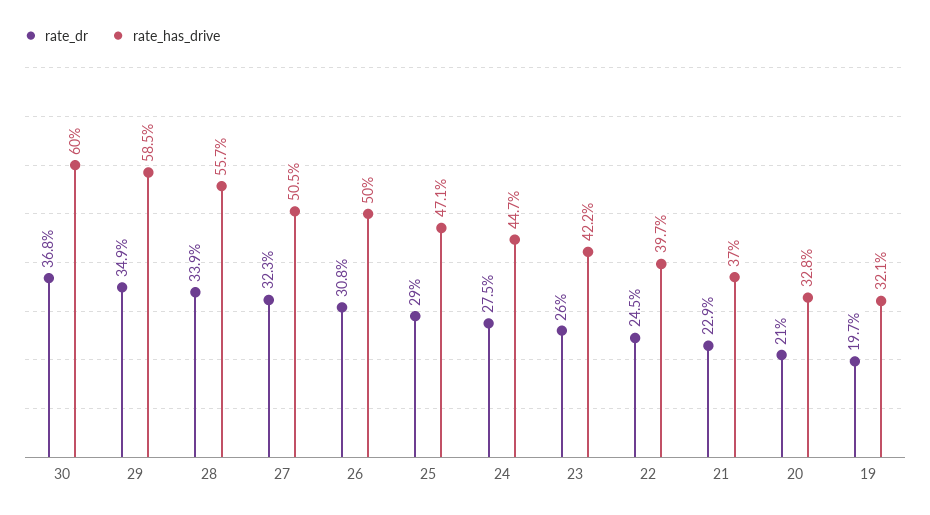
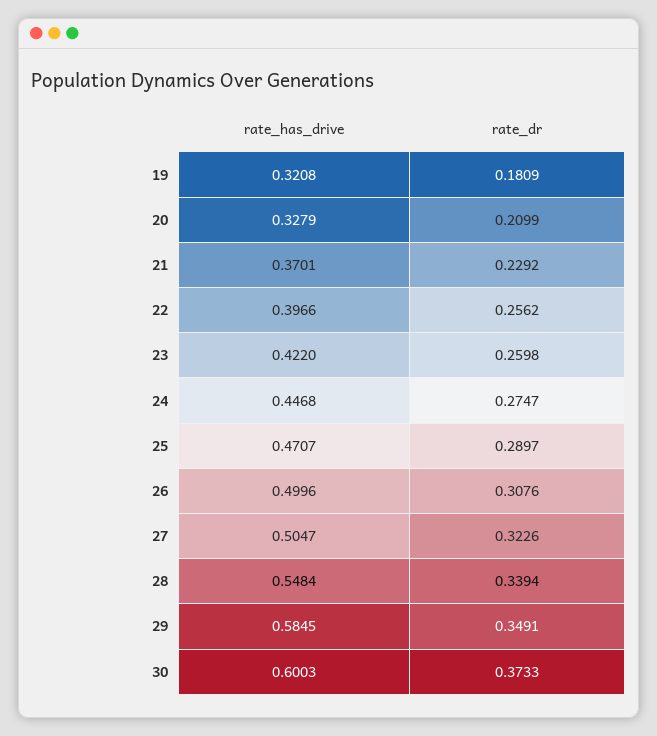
rate_dr, 30: 0.368 -> 0.3733
rate_has_drive, 28: 0.557 -> 0.5484
rate_dr, 22: 0.245 -> 0.2562
rate_dr, 19: 0.197 -> 0.1809

